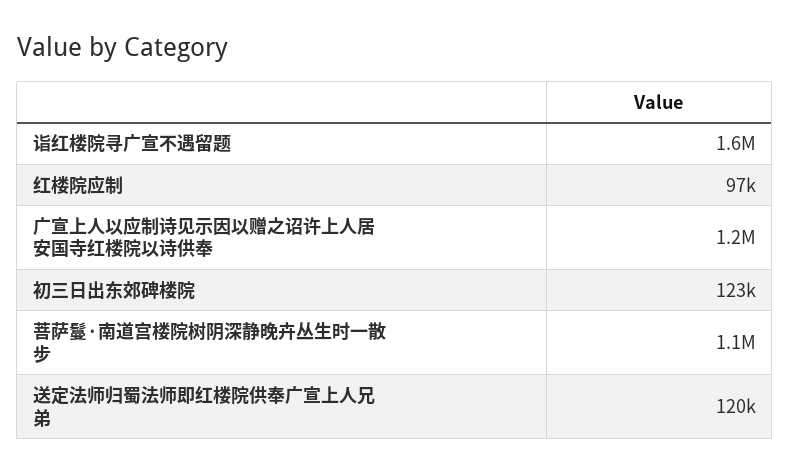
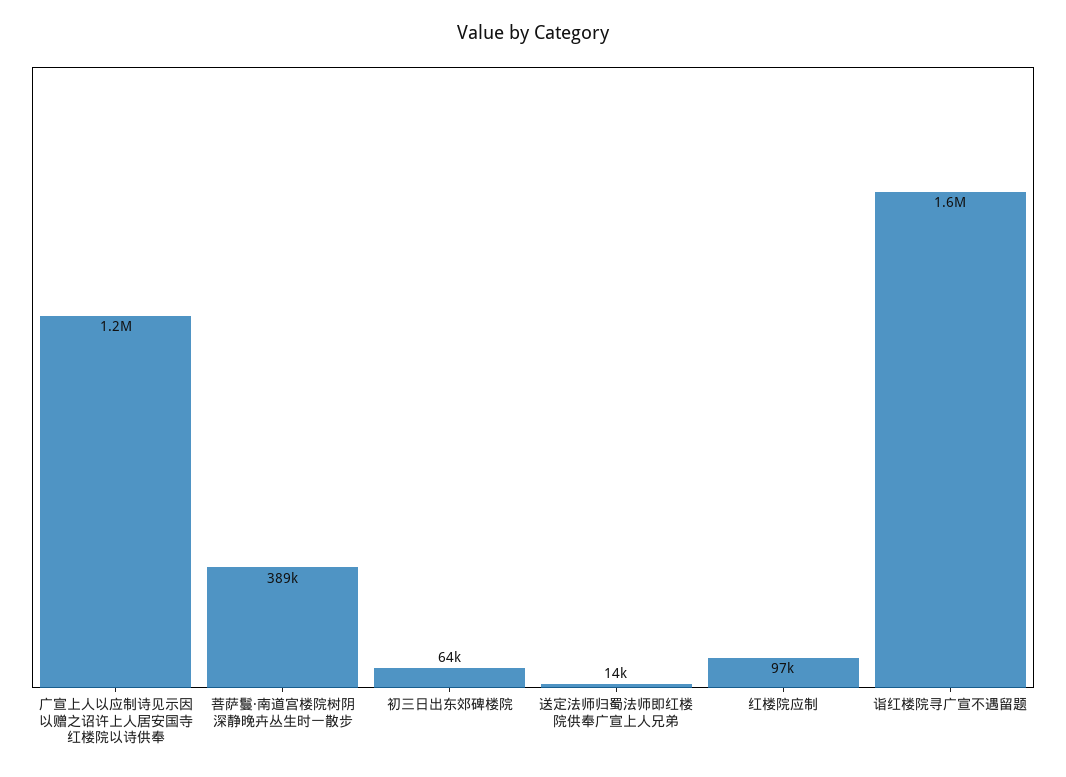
初三日出东郊碑楼院: 123000 -> 64000
菩萨鬘·南道宫楼院树阴深静晚卉丛生时一散步: 1100000 -> 389000
送定法师归蜀法师即红楼院供奉广宣上人兄弟: 120000 -> 14000

